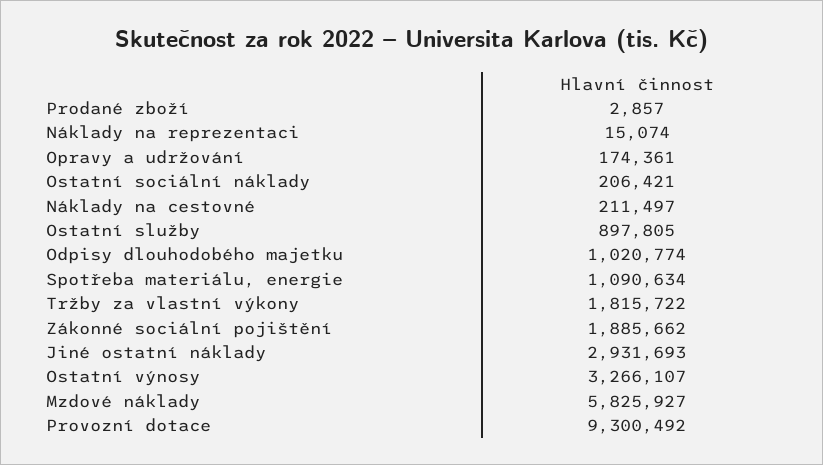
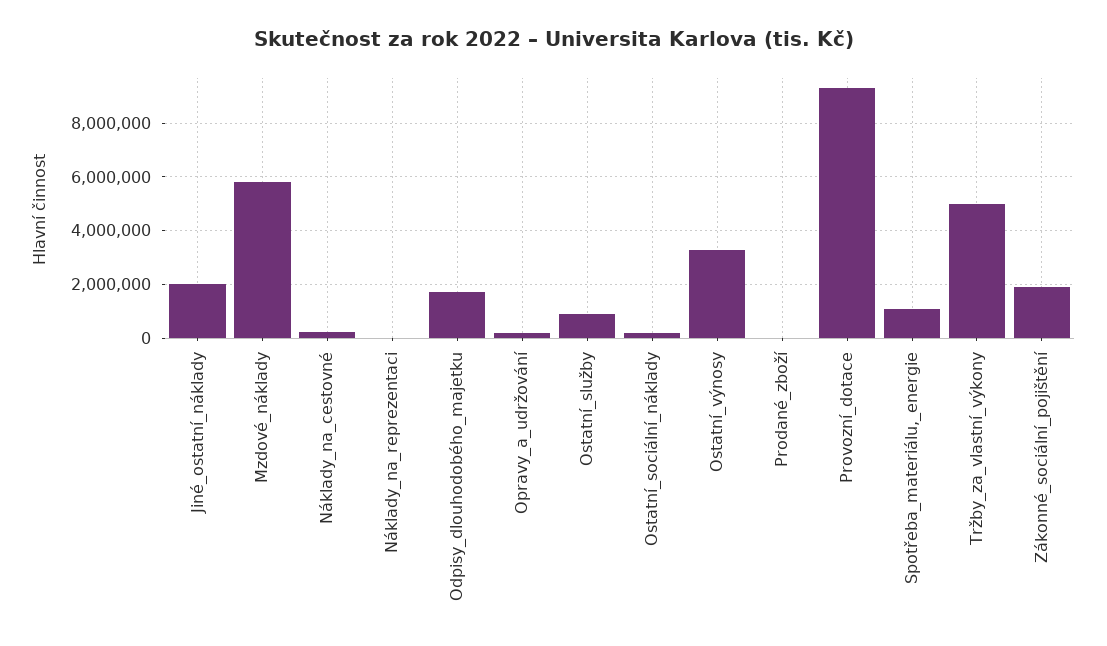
Odpisy dlouhodobého majetku: 1020774 -> 1750000
Tržby za vlastní výkony: 1815722 -> 5000000
Jiné ostatní náklady: 2931693 -> 2000000

